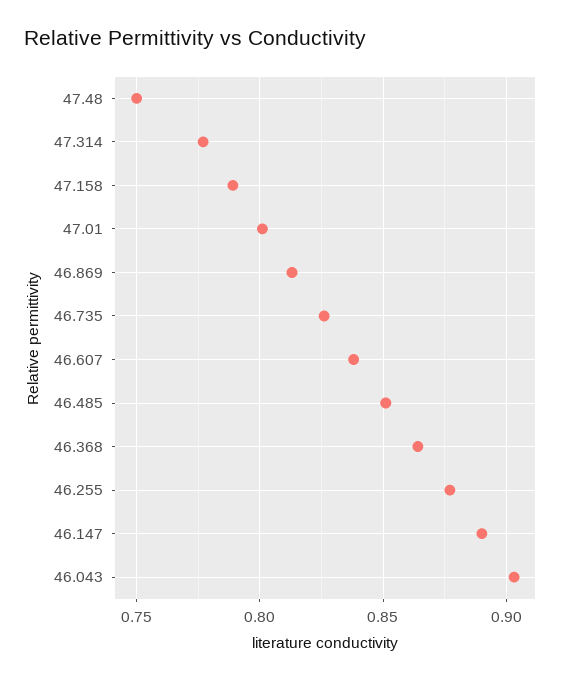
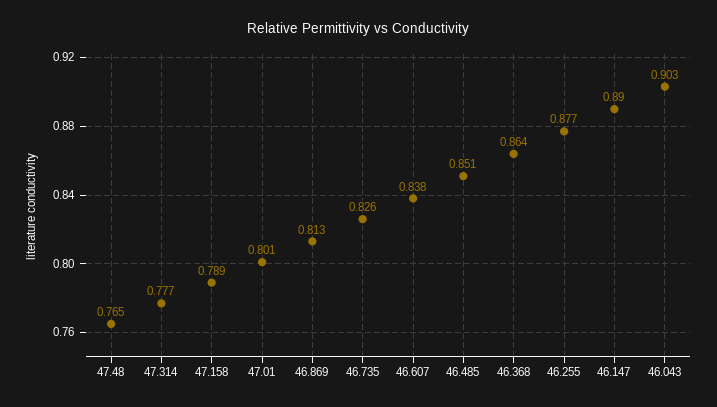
47.48: 0.75 -> 0.765

